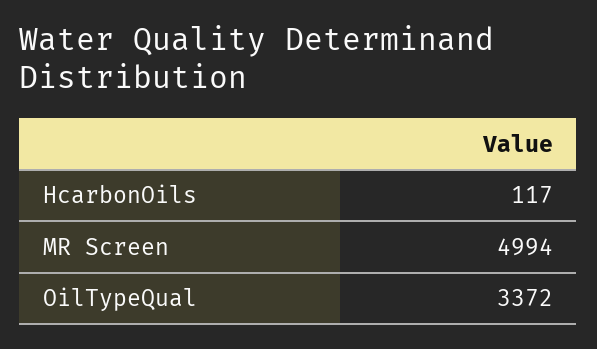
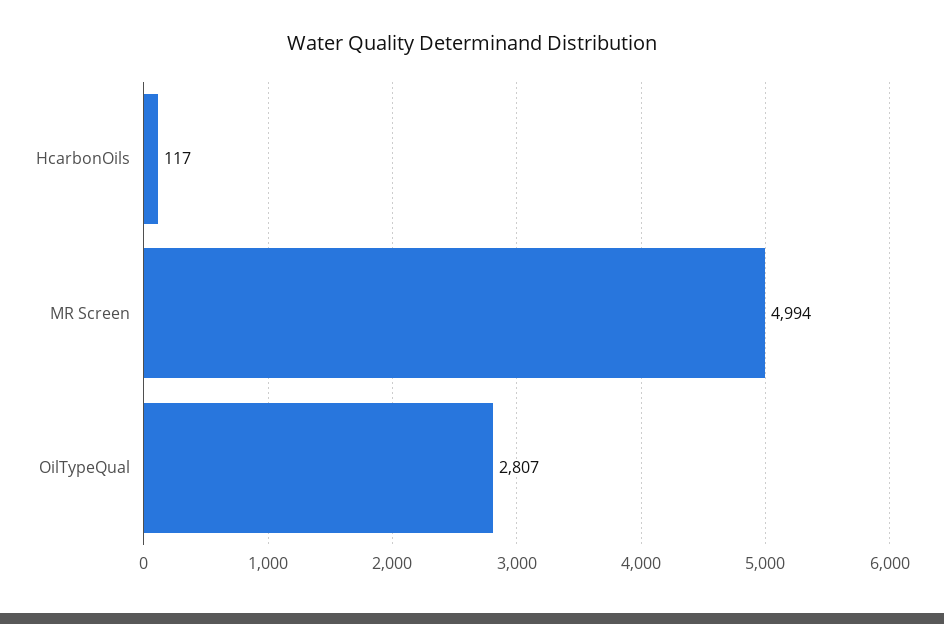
OilTypeQual: 3372 -> 2807

